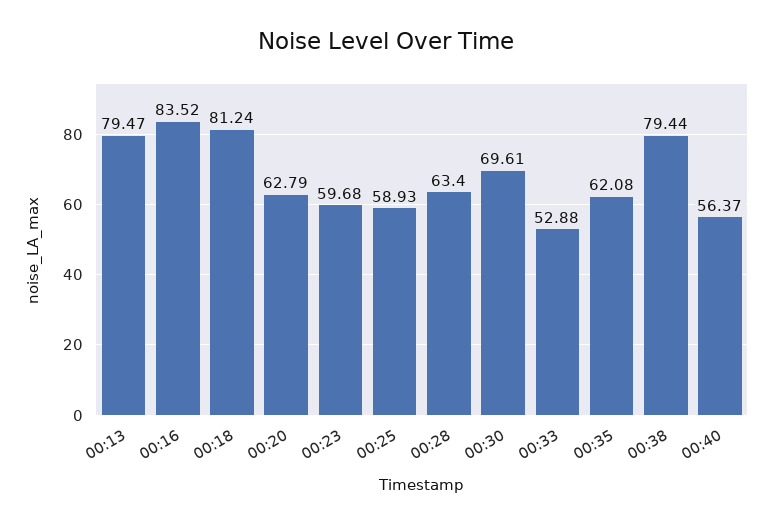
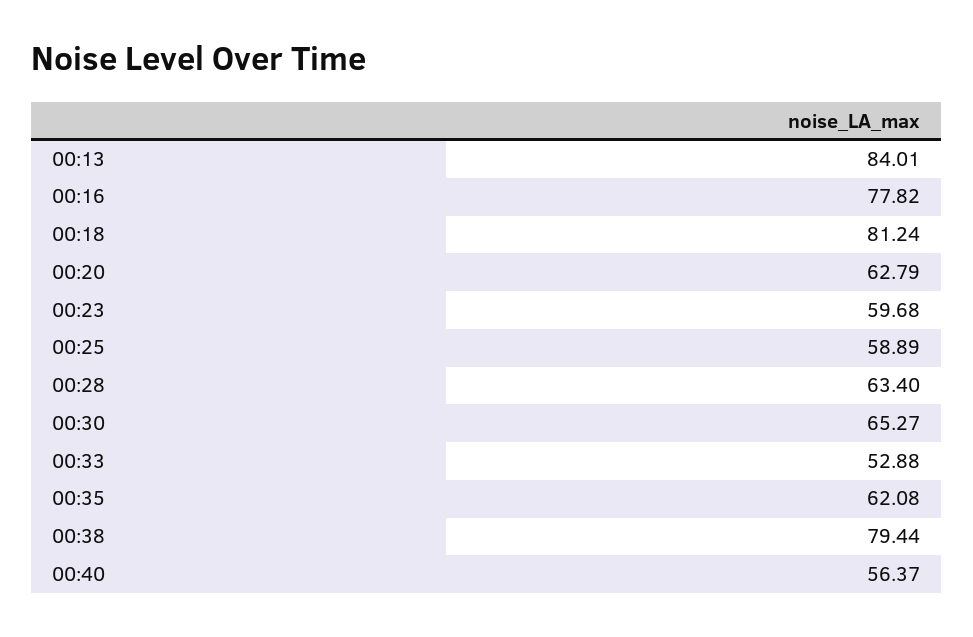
00:13: 79.47 -> 84.01
00:16: 83.52 -> 77.82
00:25: 58.93 -> 58.89
00:30: 69.61 -> 65.27

